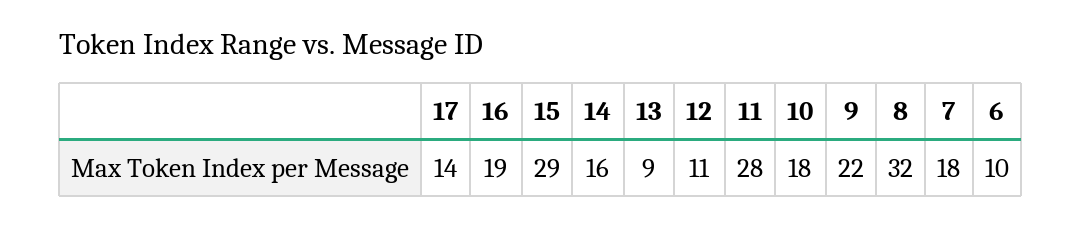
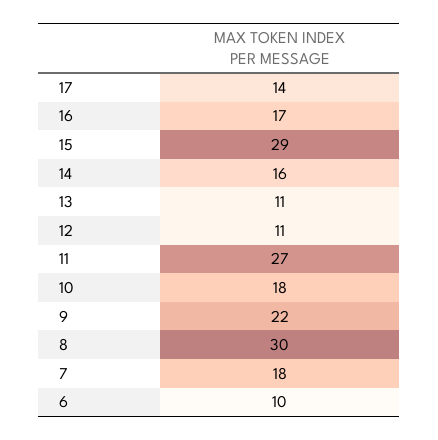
16: 19 -> 17
13: 9 -> 11
11: 28 -> 27
8: 32 -> 30

